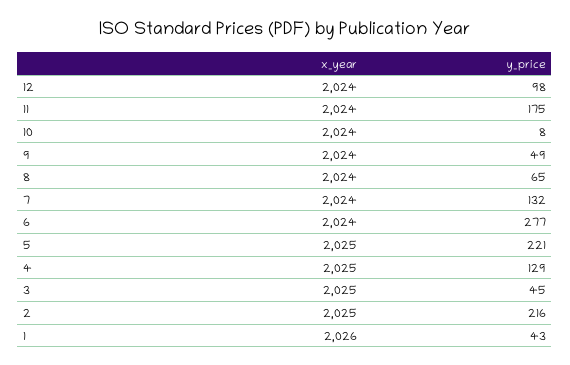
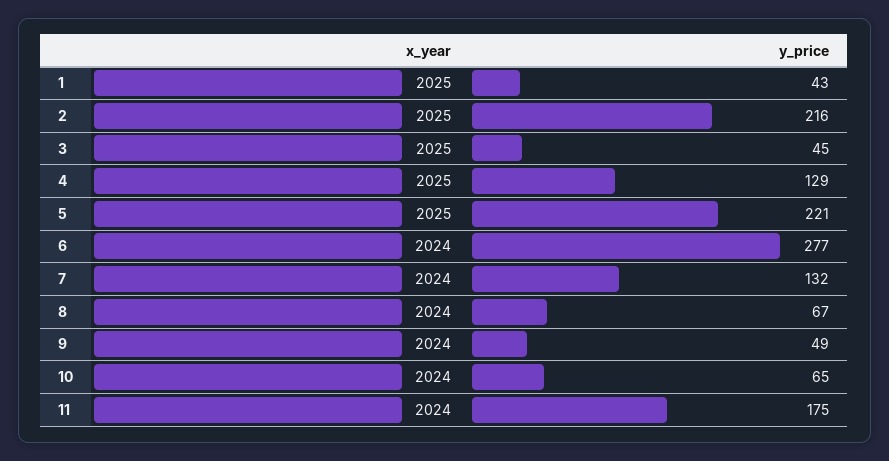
x_year, 12: 2024 -> none
y_price, 12: 98 -> none
y_price, 10: 8 -> 65
y_price, 8: 65 -> 67
x_year, 1: 2026 -> 2025

